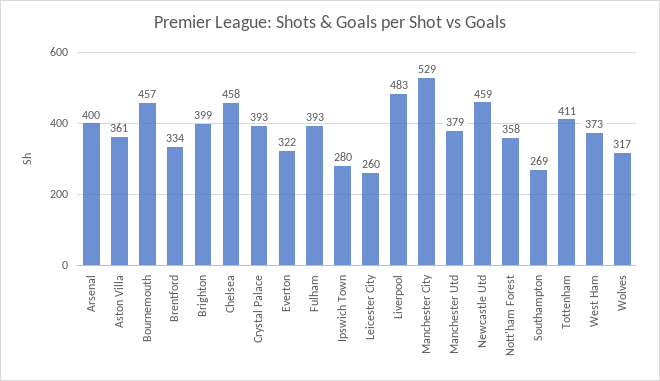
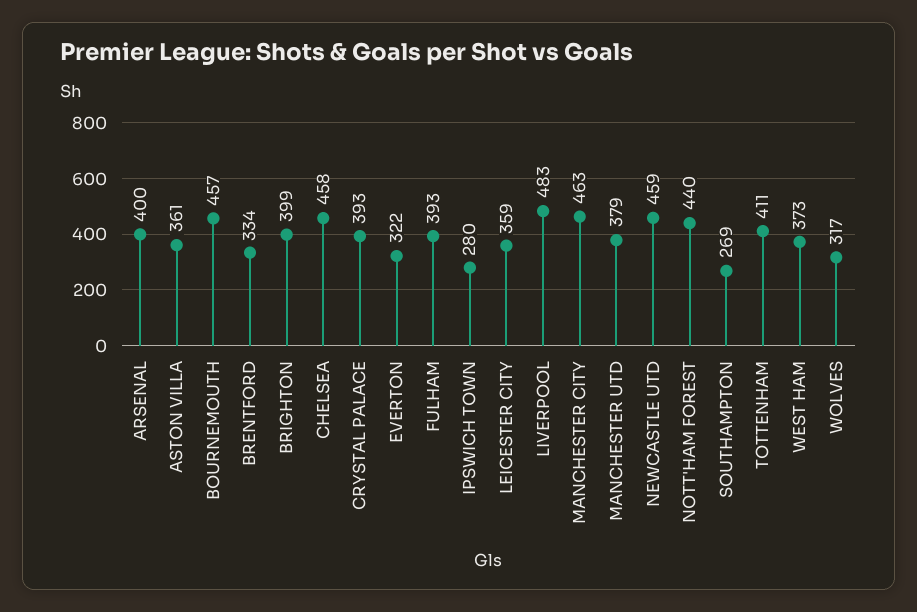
Leicester City: 260 -> 359
Manchester City: 529 -> 463
Nott'ham Forest: 358 -> 440

